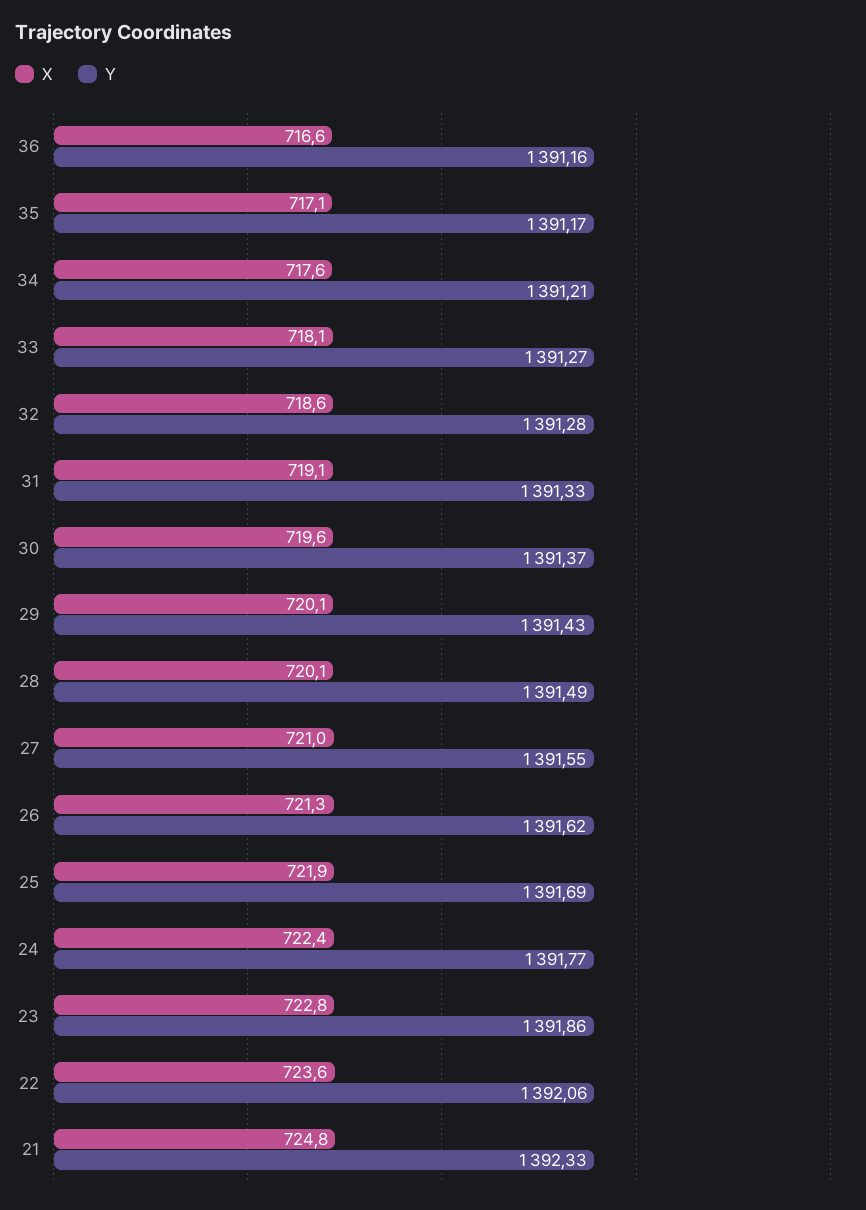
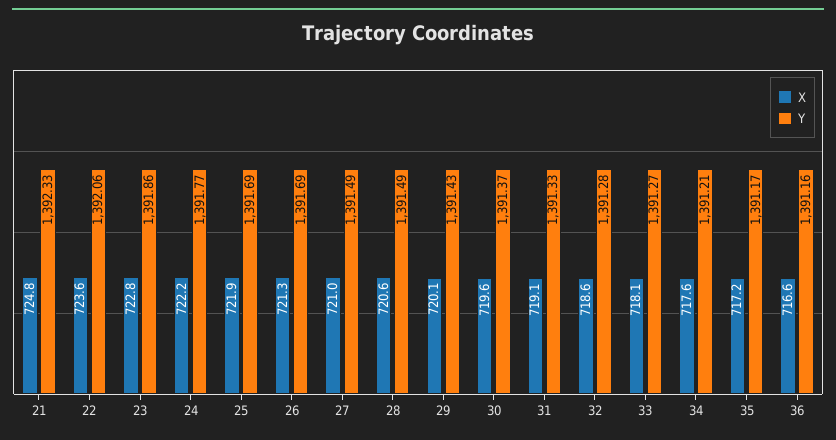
X, 35: 717.1 -> 717.2
X, 28: 720.1 -> 720.6
Y, 27: 1391.55 -> 1391.49
Y, 26: 1391.62 -> 1391.69
X, 24: 722.4 -> 722.2

